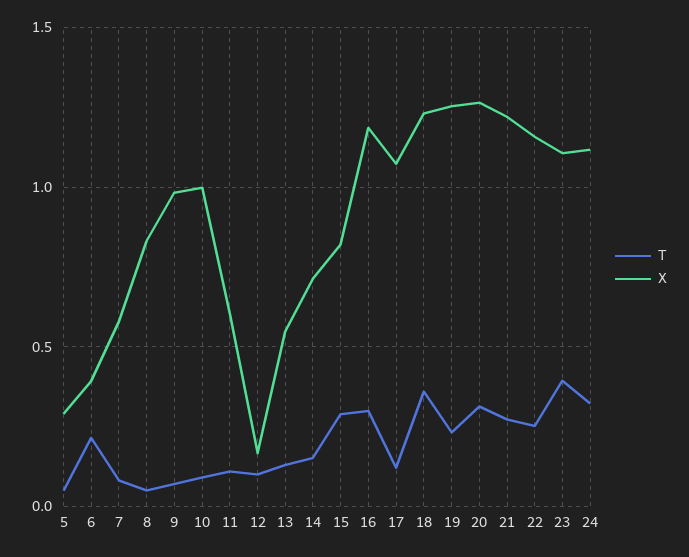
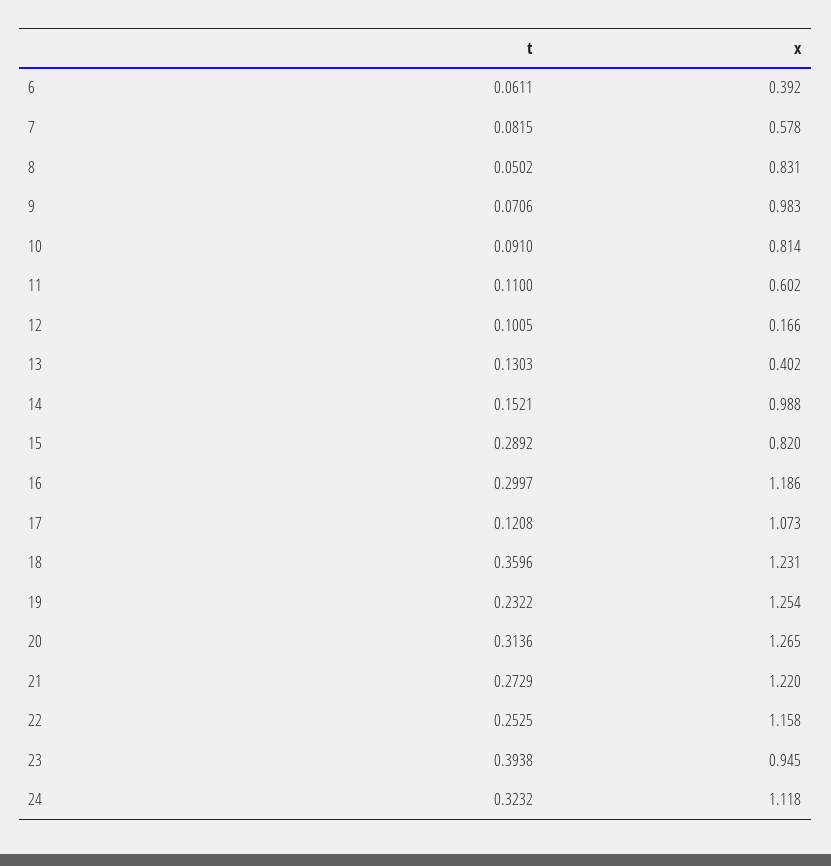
T, 5: 0.05 -> none
X, 5: 0.3 -> none
T, 6: 0.2 -> 0.0611
X, 10: 1 -> 0.814
X, 13: 0.55 -> 0.402
X, 14: 0.7 -> 0.988
X, 23: 1.1 -> 0.945

